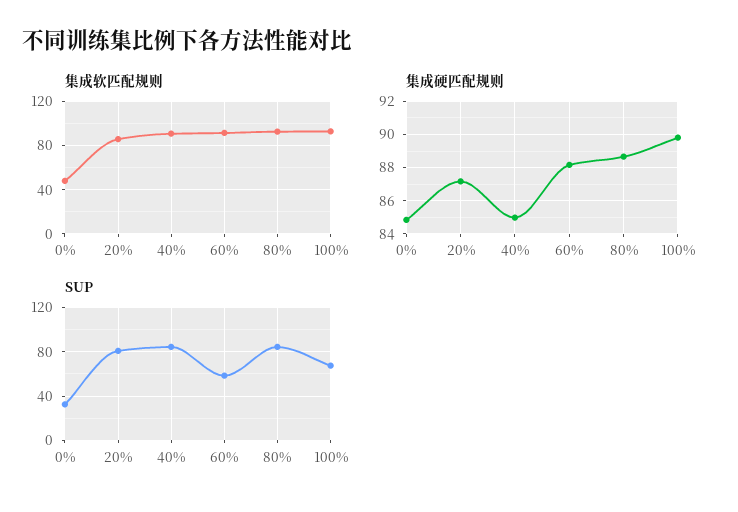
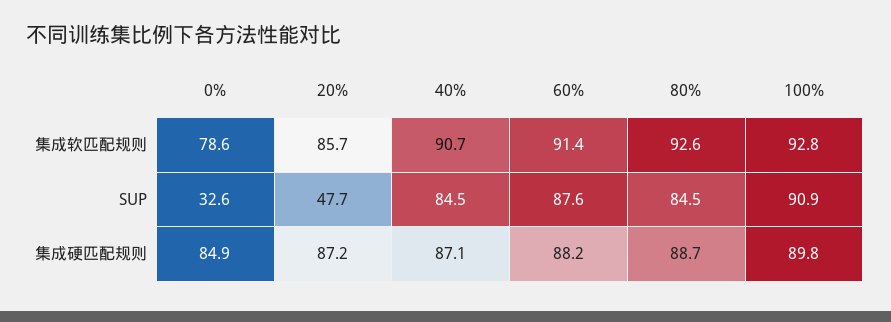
集成软匹配规则, 0%: 50 -> 78.6
集成硬匹配规则, 40%: 85 -> 87.1
SUP, 20%: 80 -> 47.7
SUP, 60%: 60 -> 87.6
SUP, 100%: 70 -> 90.9

